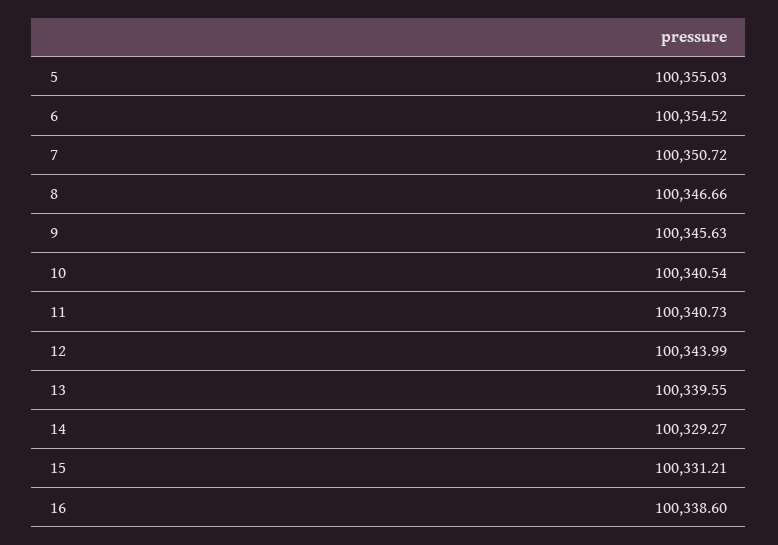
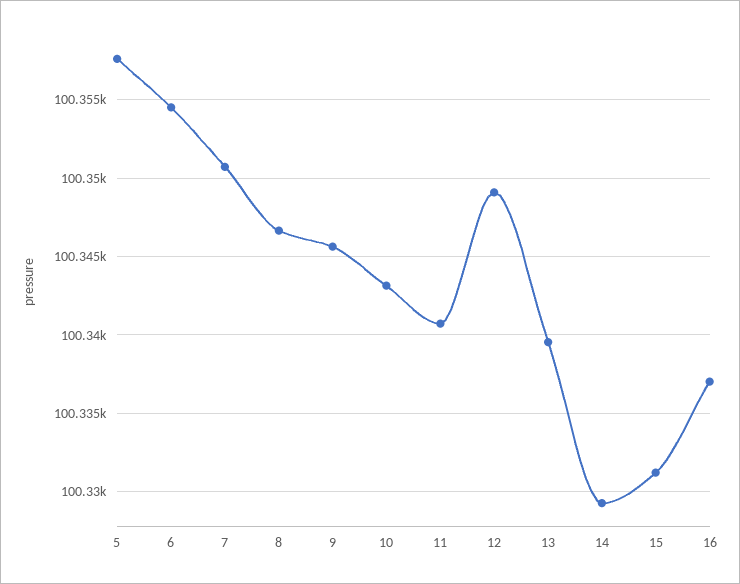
5: 100355.03 -> 100357.5
10: 100340.54 -> 100343
12: 100343.99 -> 100349
16: 100338.6 -> 100337

